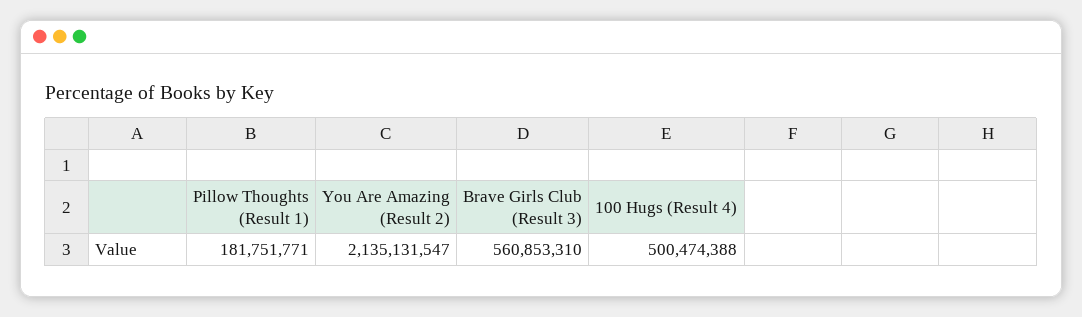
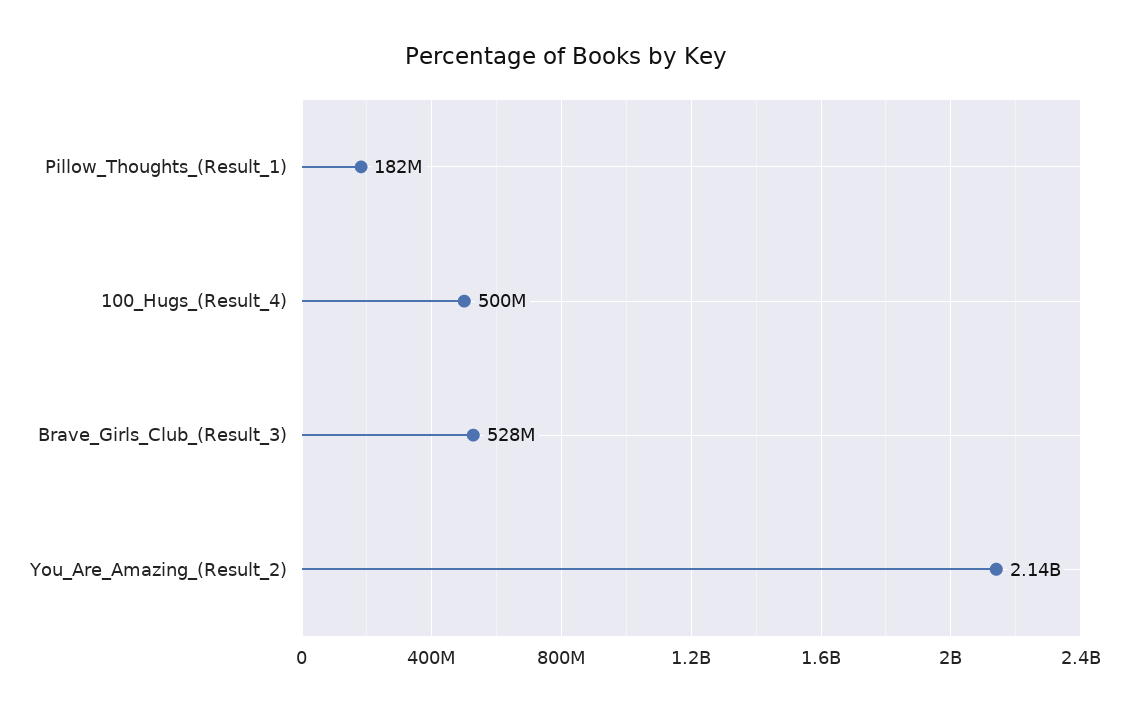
Brave Girls Club (Result 3): 560853310 -> 528000000

